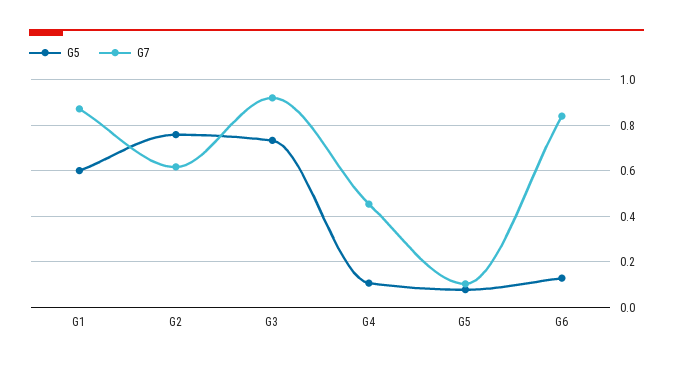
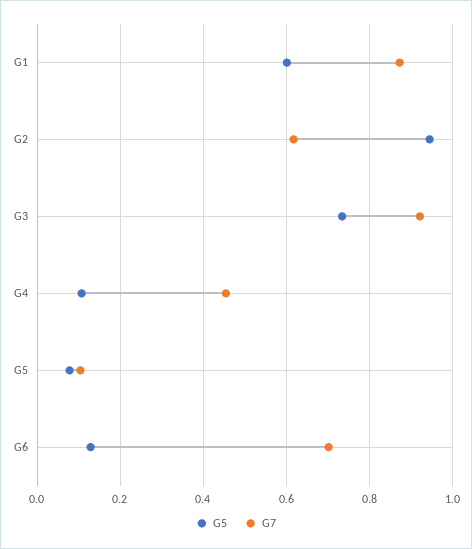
G5, G2: 0.75 -> 0.94
G7, G6: 0.85 -> 0.7

